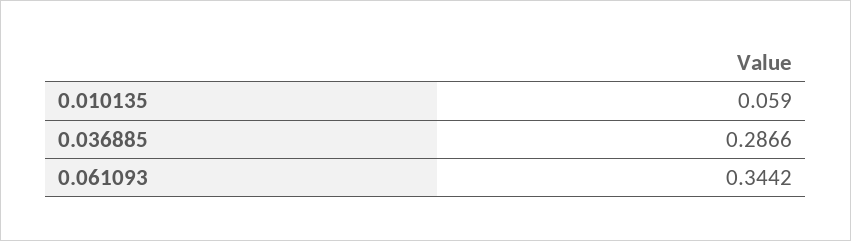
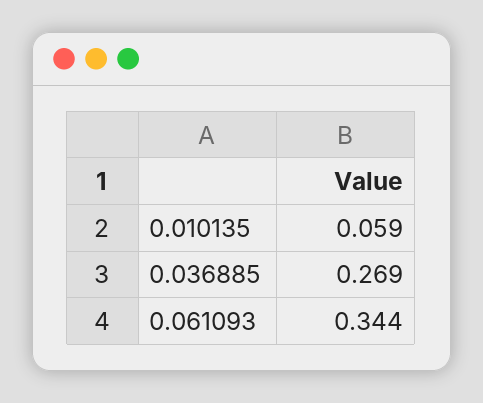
0.036885: 0.2866 -> 0.269

